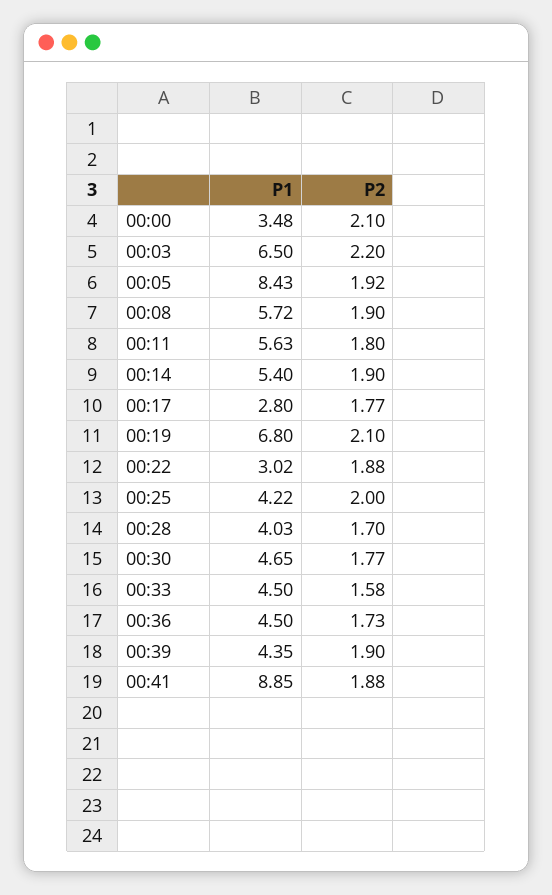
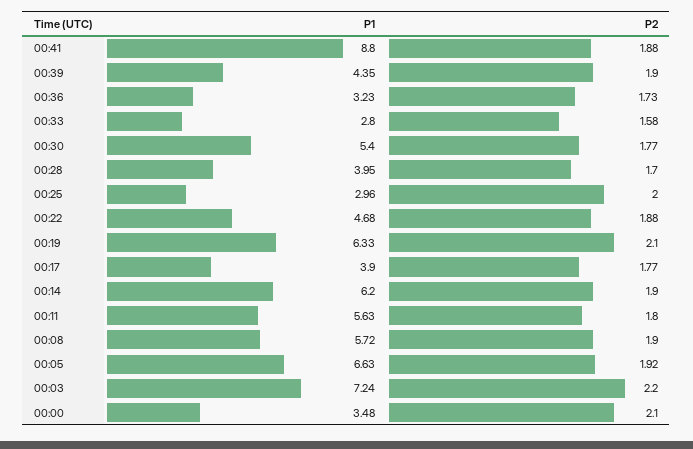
P1, 00:03: 6.5 -> 7.24
P1, 00:05: 8.43 -> 6.63
P1, 00:14: 5.4 -> 6.2
P1, 00:17: 2.8 -> 3.9
P1, 00:19: 6.8 -> 6.33
P1, 00:22: 3.02 -> 4.68
P1, 00:25: 4.22 -> 2.96
P1, 00:28: 4.03 -> 3.95
P1, 00:30: 4.65 -> 5.4
P1, 00:33: 4.5 -> 2.8
P1, 00:36: 4.5 -> 3.23
P1, 00:41: 8.85 -> 8.8

